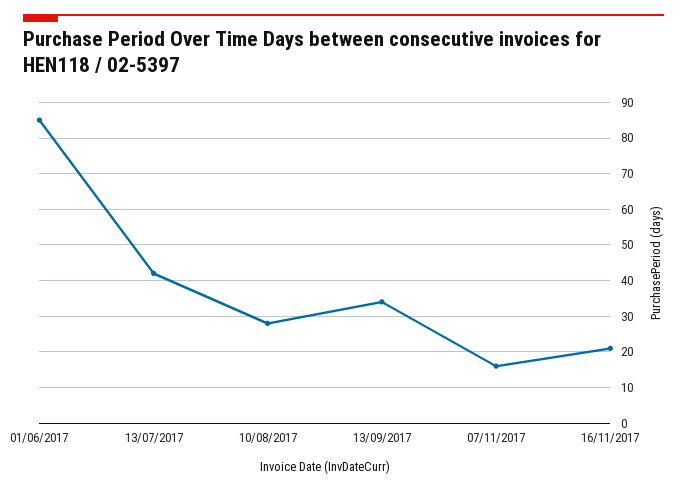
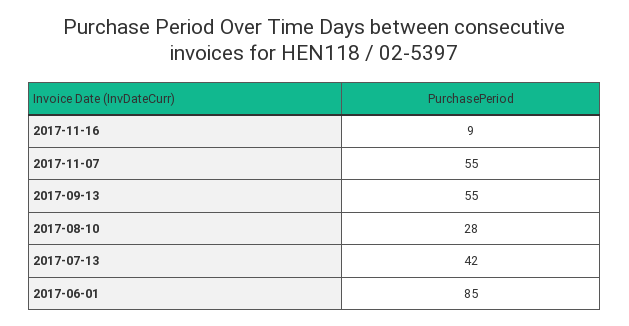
13/09/2017: 35 -> 55
07/11/2017: 15 -> 55
16/11/2017: 20 -> 9

